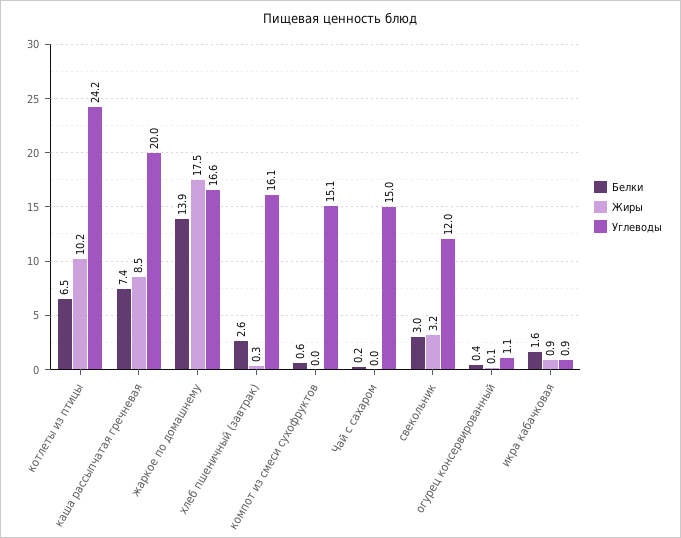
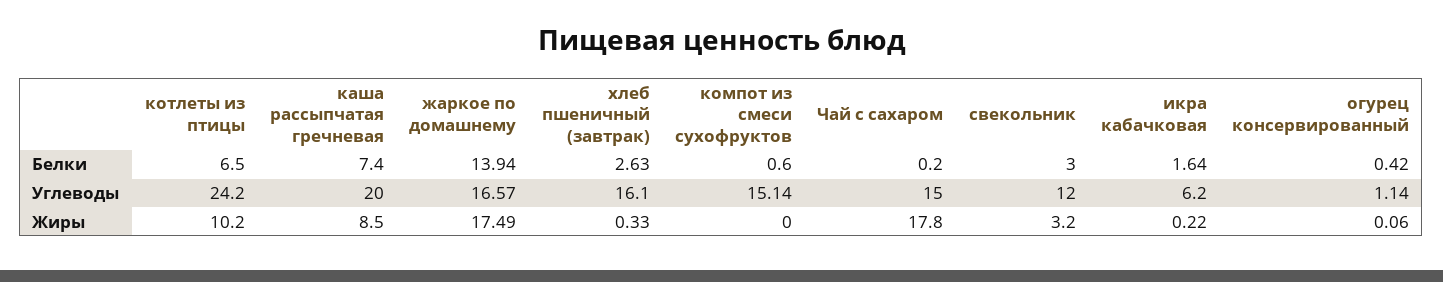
Жиры, Чай с сахаром: 0 -> 17.8
Жиры, икра кабачковая: 0.9 -> 0.22
Углеводы, икра кабачковая: 0.9 -> 6.2

